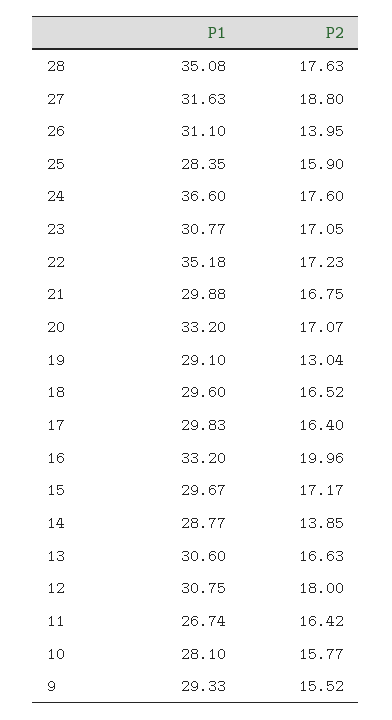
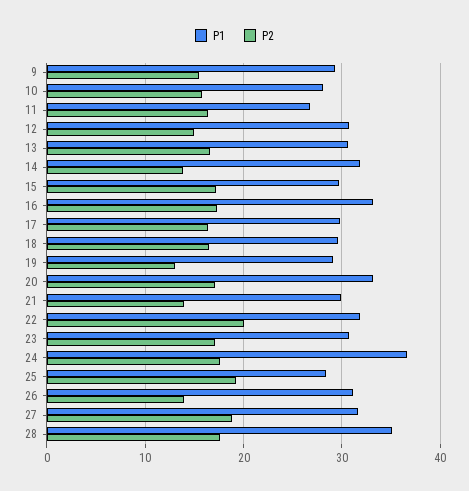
P2, 25: 15.9 -> 19
P1, 22: 35.18 -> 32
P2, 22: 17.23 -> 20
P2, 21: 16.75 -> 14
P2, 16: 19.96 -> 17
P1, 14: 28.77 -> 32
P2, 12: 18 -> 15

